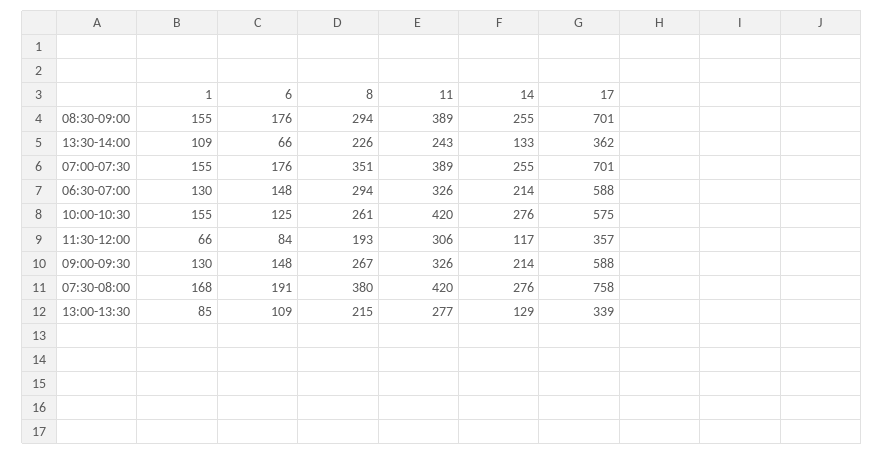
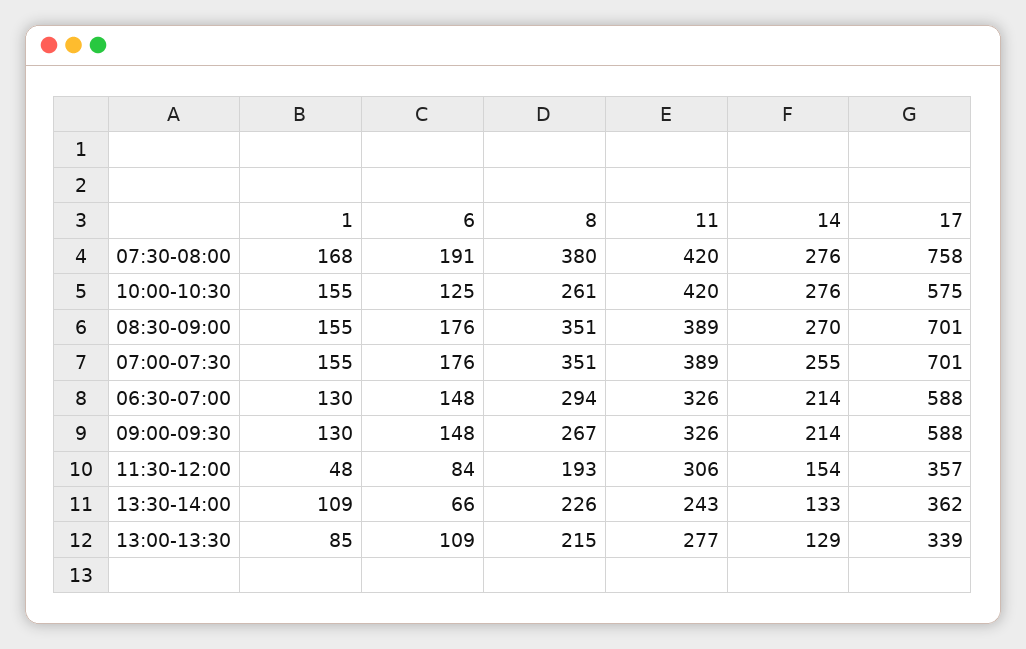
8, 08:30-09:00: 294 -> 351
14, 08:30-09:00: 255 -> 270
1, 11:30-12:00: 66 -> 48
14, 11:30-12:00: 117 -> 154

